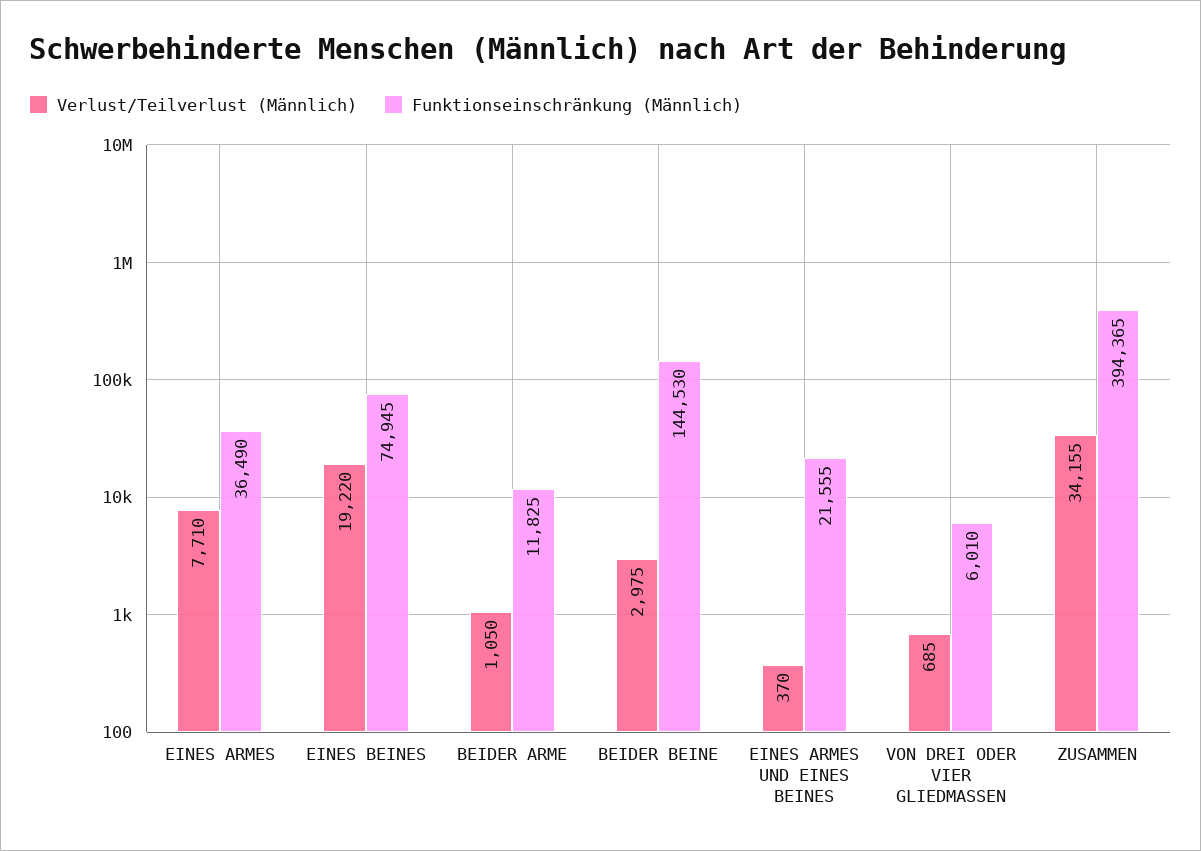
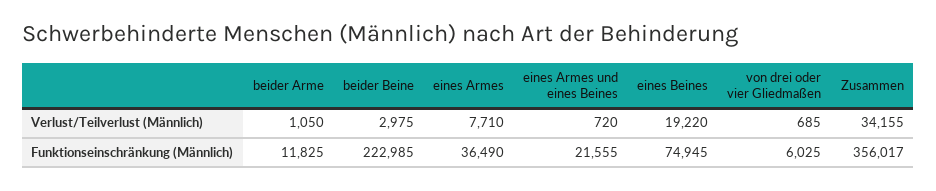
Funktionseinschränkung (Männlich), BEIDER BEINE: 144530 -> 222985
Verlust/Teilverlust (Männlich), EINES ARMES UND EINES BEINES: 370 -> 720
Funktionseinschränkung (Männlich), VON DREI ODER VIER GLIEDMASSEN: 6010 -> 6025
Funktionseinschränkung (Männlich), ZUSAMMEN: 394365 -> 356017

